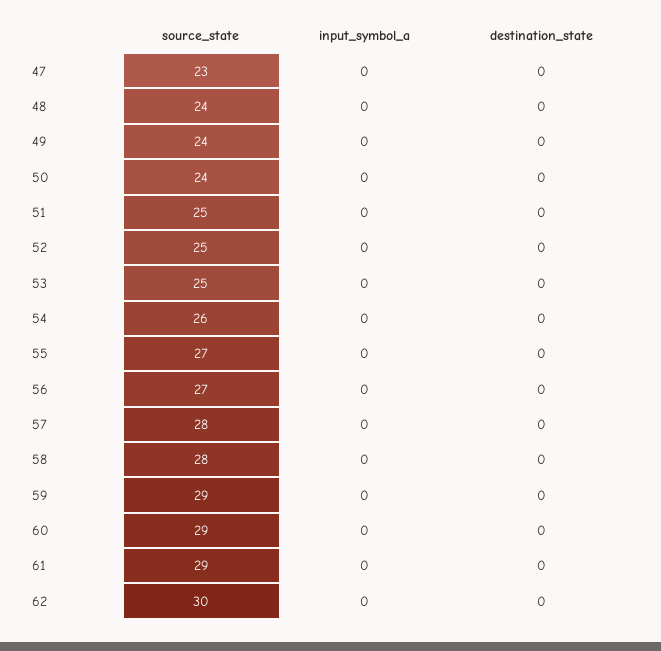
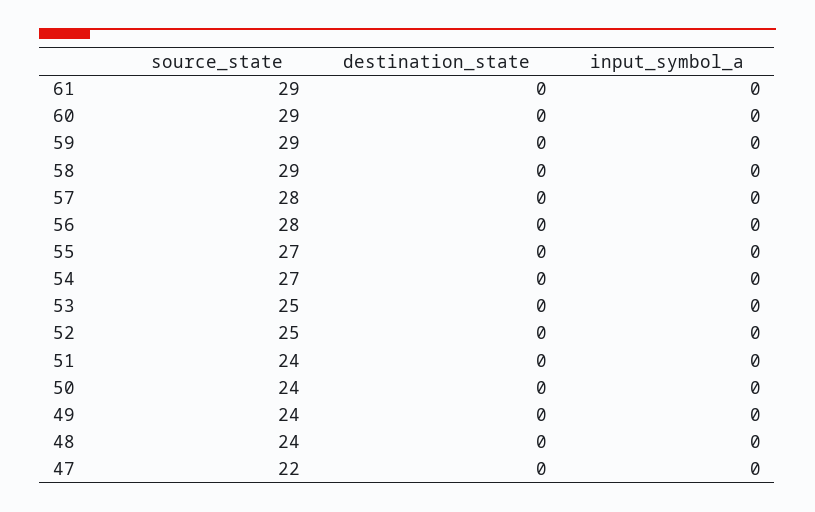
source_state, 47: 23 -> 22
source_state, 51: 25 -> 24
source_state, 54: 26 -> 27
source_state, 56: 27 -> 28
source_state, 58: 28 -> 29
source_state, 62: 30 -> none
input_symbol_a, 62: 0 -> none
destination_state, 62: 0 -> none

